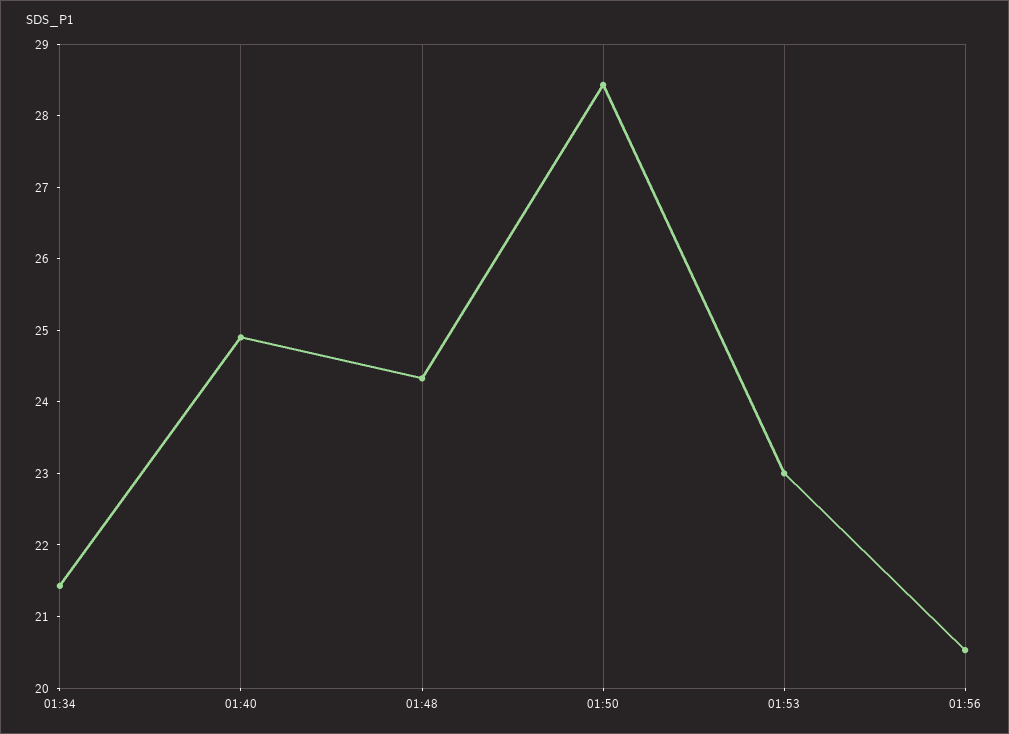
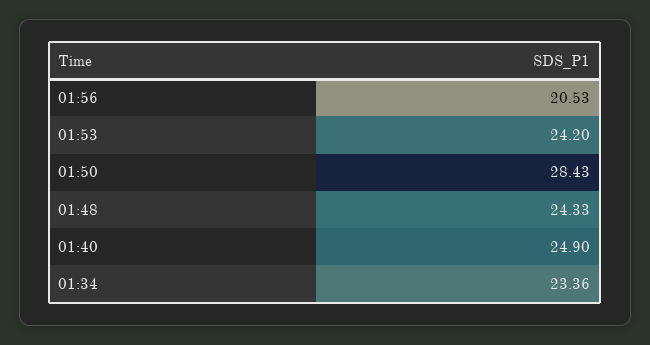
01:34: 21.4 -> 23.36
01:53: 23 -> 24.2

